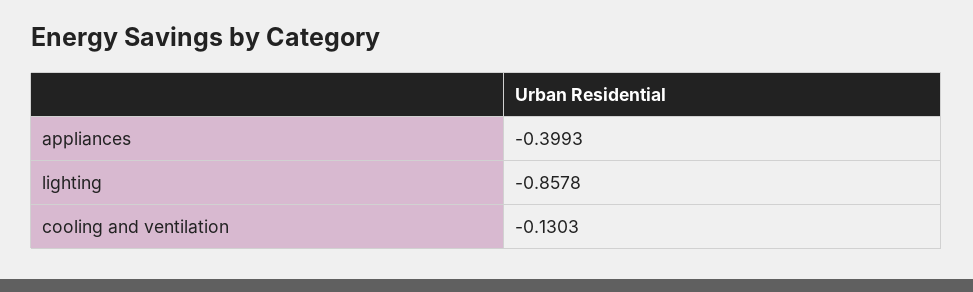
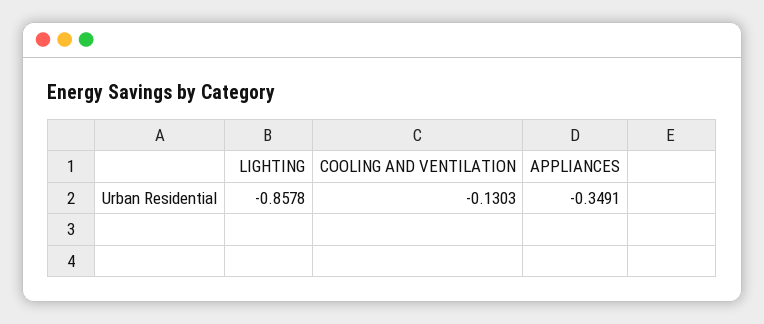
appliances: -0.3993 -> -0.3491

